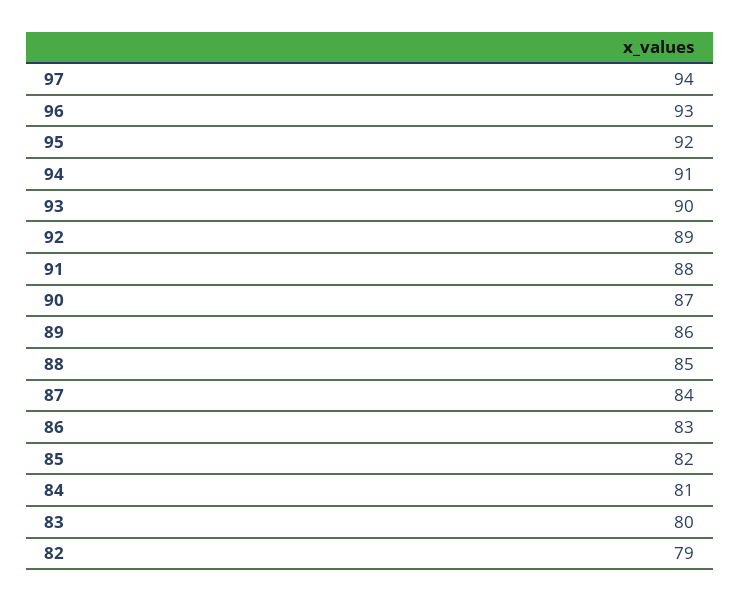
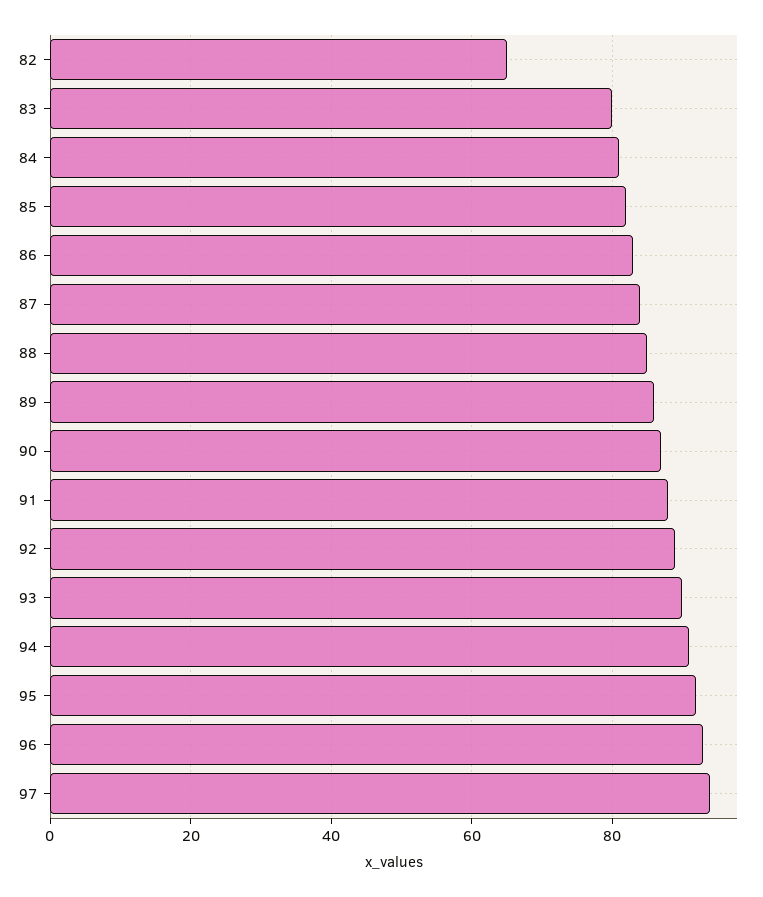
82: 79 -> 65

